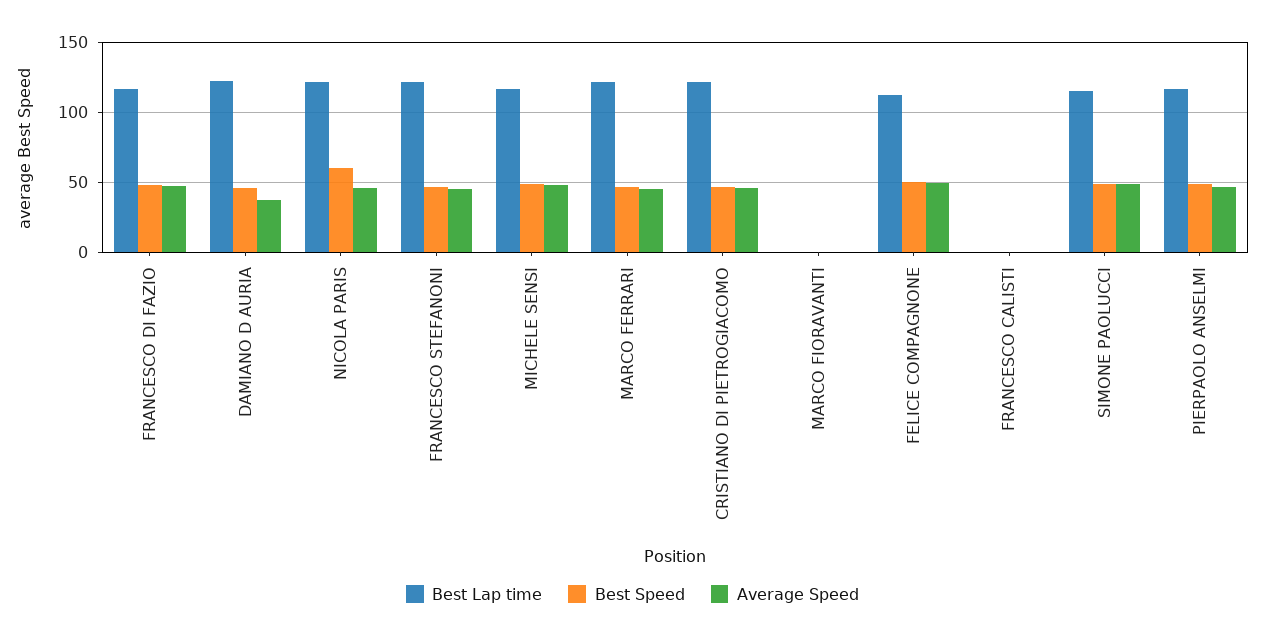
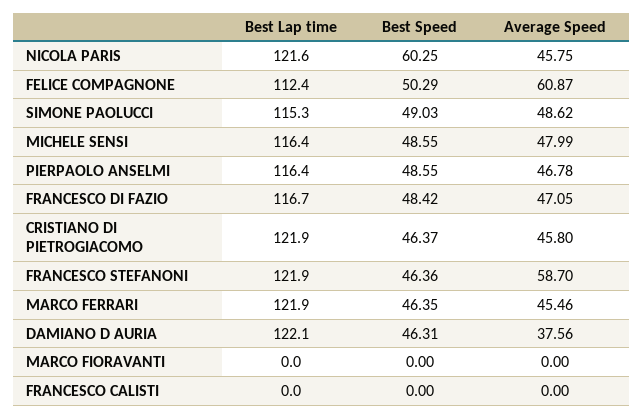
Average Speed, FRANCESCO STEFANONI: 45 -> 58.7
Average Speed, FELICE COMPAGNONE: 50 -> 60.87

